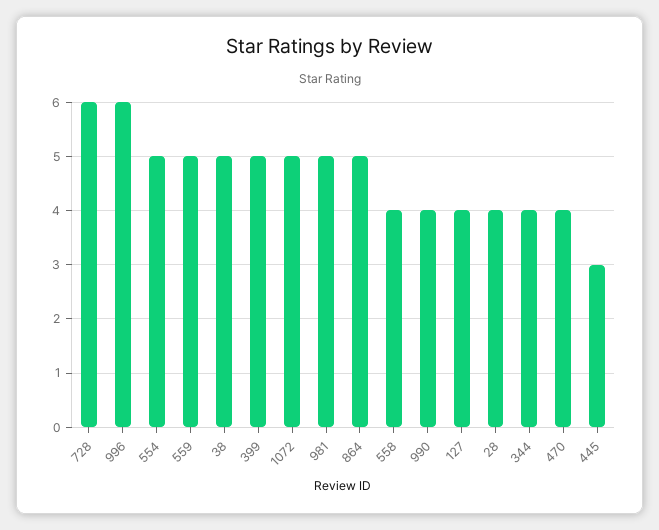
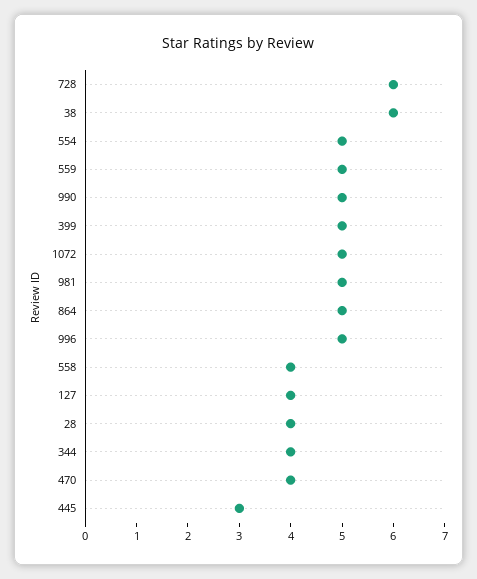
996: 6 -> 5
38: 5 -> 6
990: 4 -> 5

